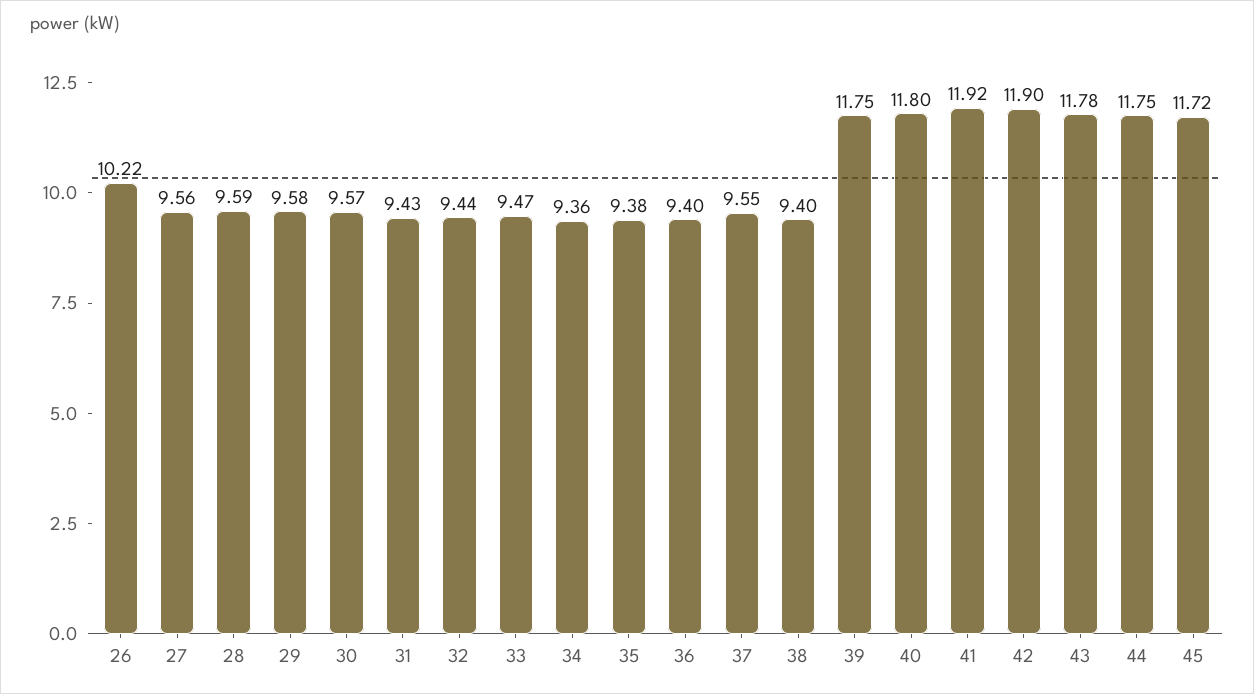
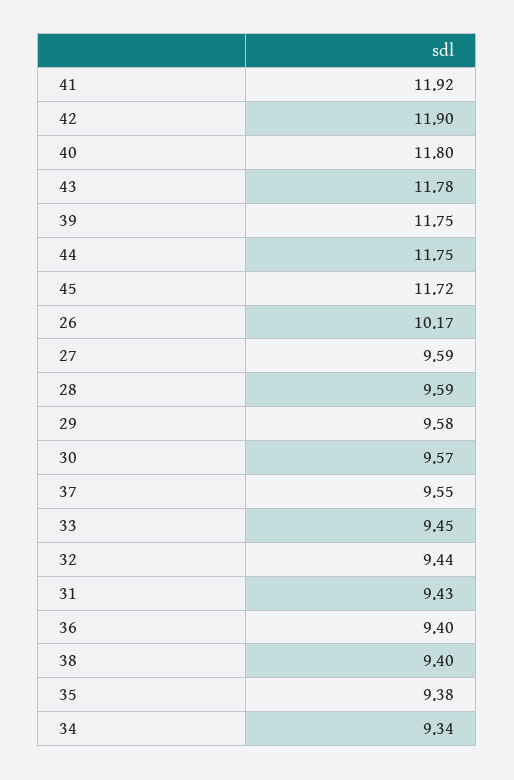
26: 10.22 -> 10.17
27: 9.56 -> 9.59
33: 9.47 -> 9.45
34: 9.36 -> 9.34

